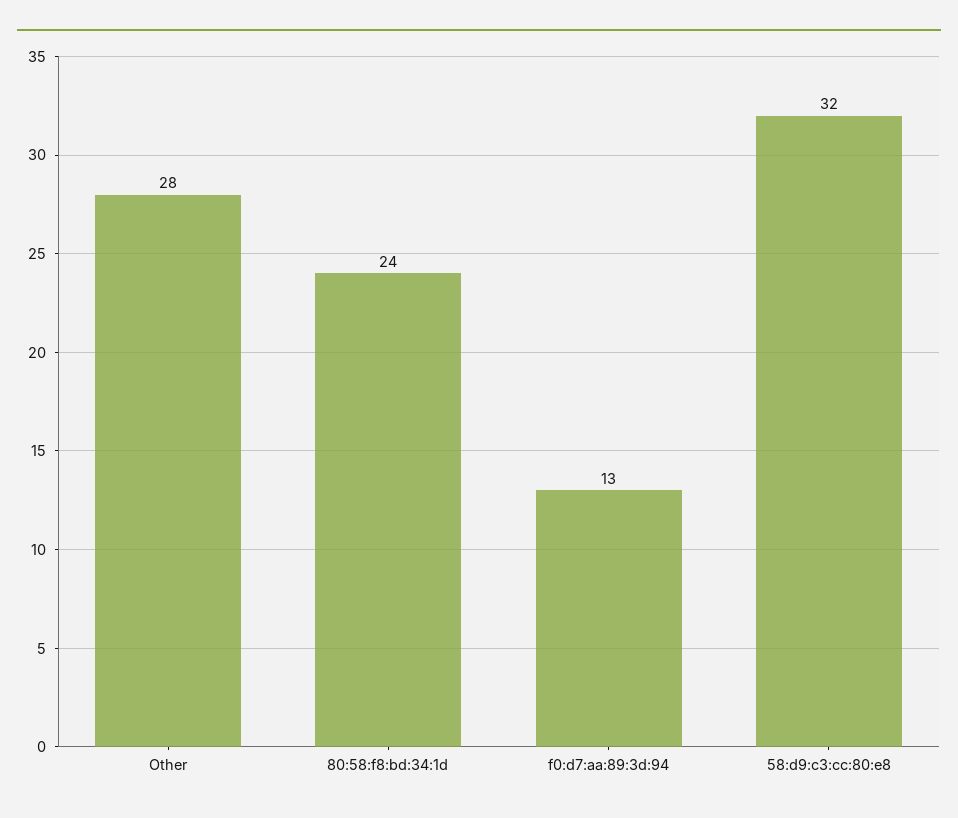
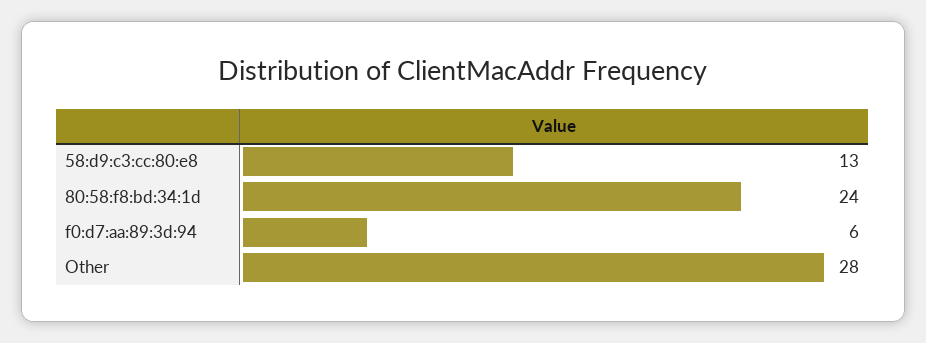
f0:d7:aa:89:3d:94: 13 -> 6
58:d9:c3:cc:80:e8: 32 -> 13

